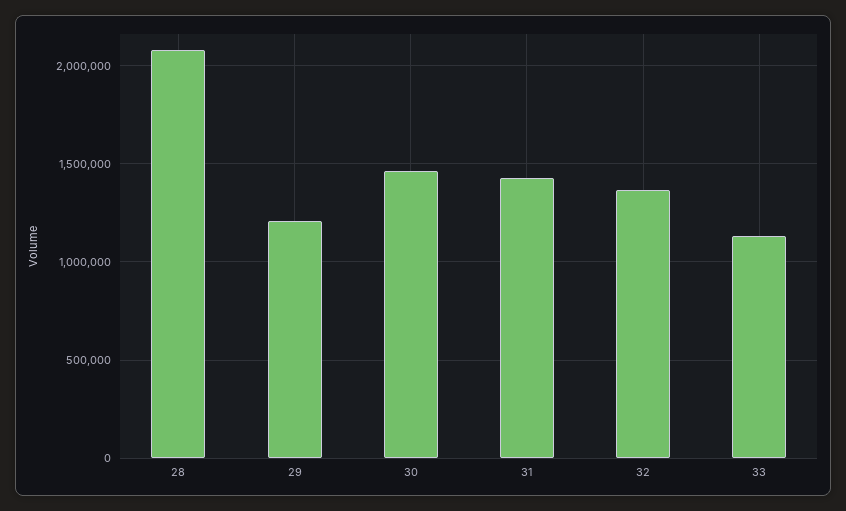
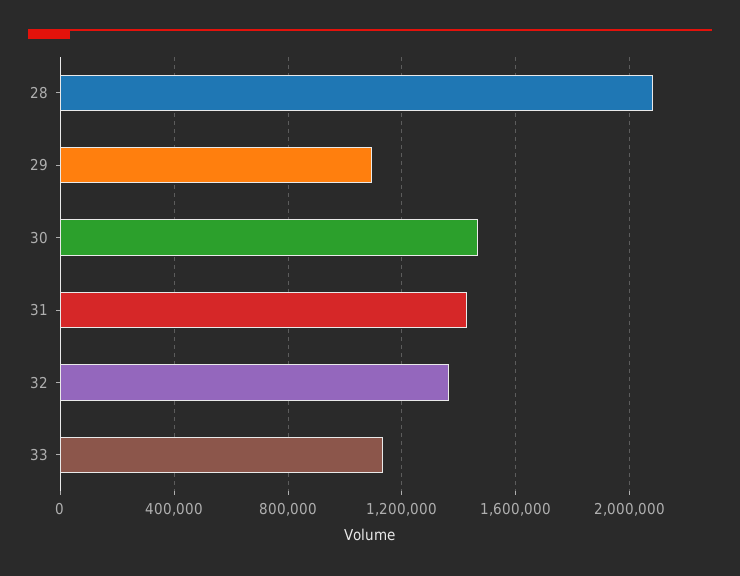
29: 1200000 -> 1100000

